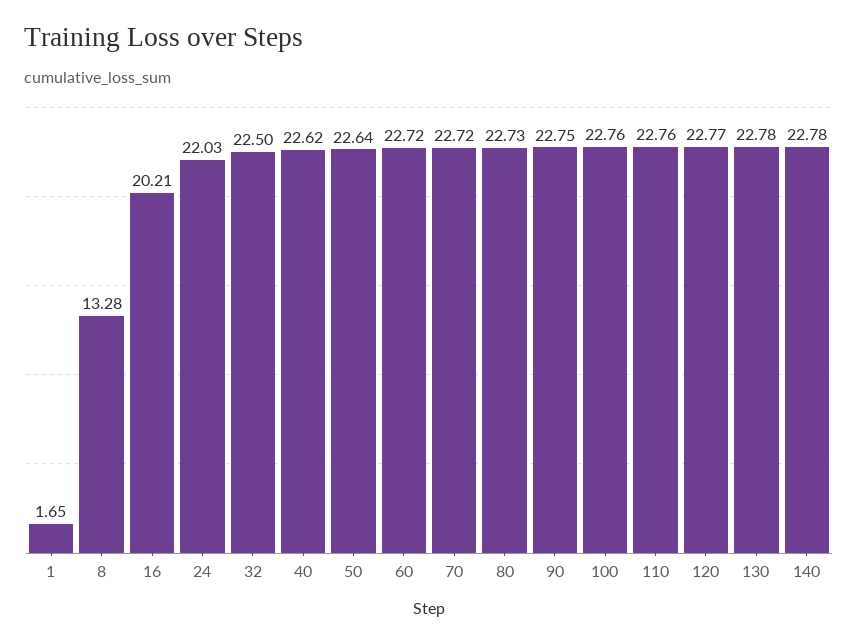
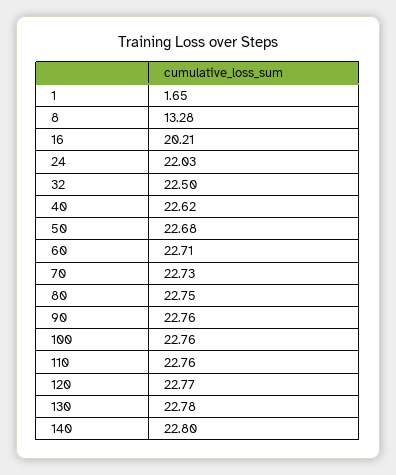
50: 22.64 -> 22.68
60: 22.72 -> 22.71
70: 22.72 -> 22.73
80: 22.73 -> 22.75
90: 22.75 -> 22.76
140: 22.78 -> 22.8

